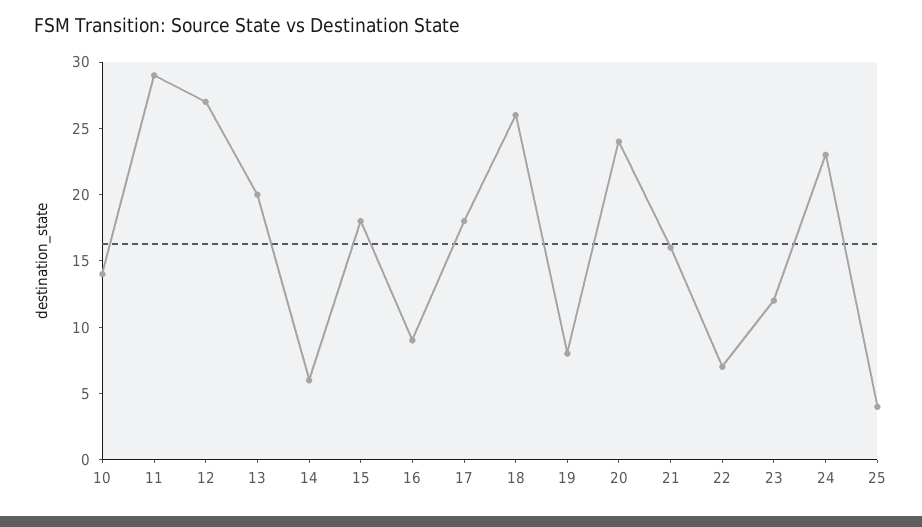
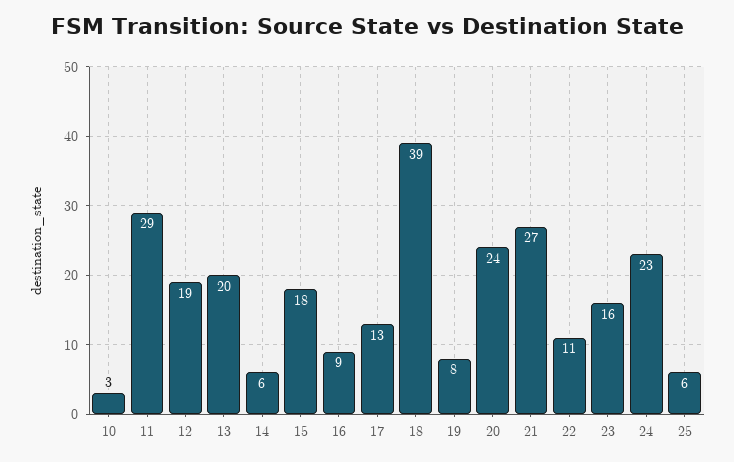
10: 14 -> 3
12: 27 -> 19
17: 18 -> 13
18: 26 -> 39
21: 16 -> 27
22: 7 -> 11
23: 12 -> 16
25: 4 -> 6

